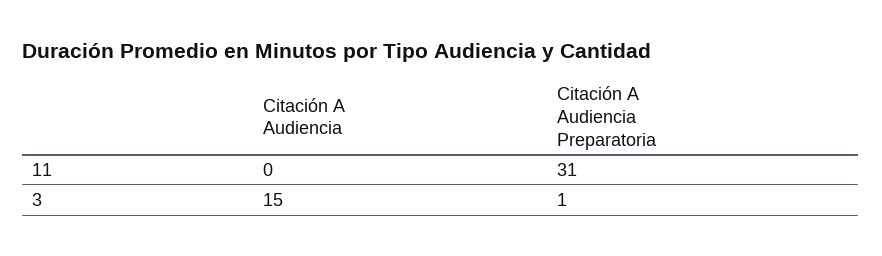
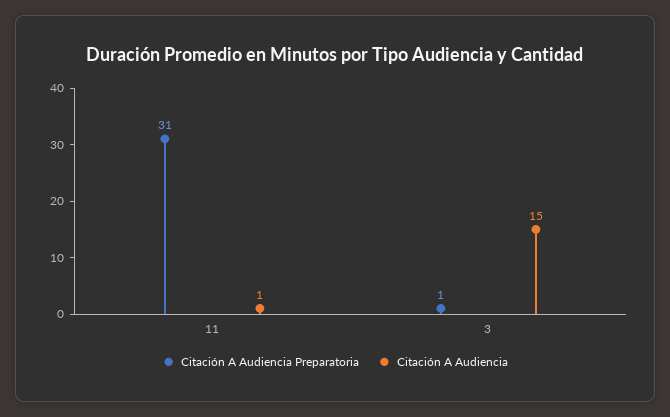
Citación A Audiencia, 11: 0 -> 1

